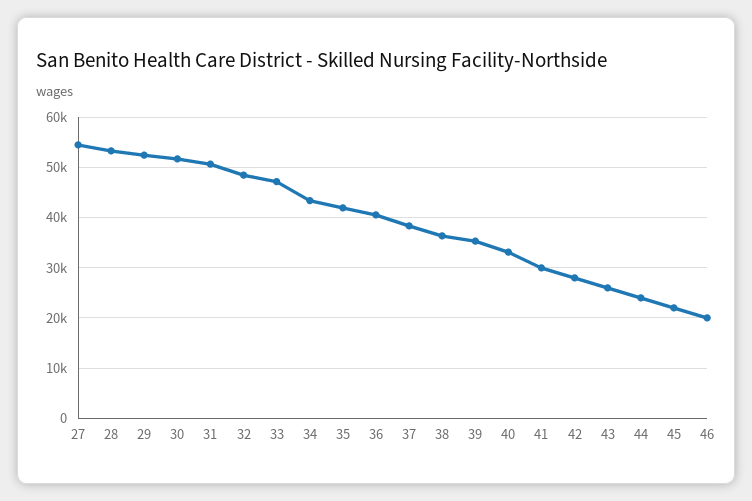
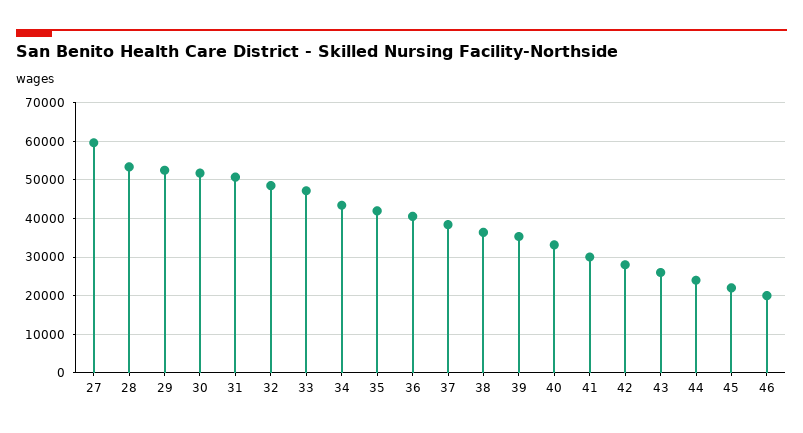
27: 54000 -> 60000

